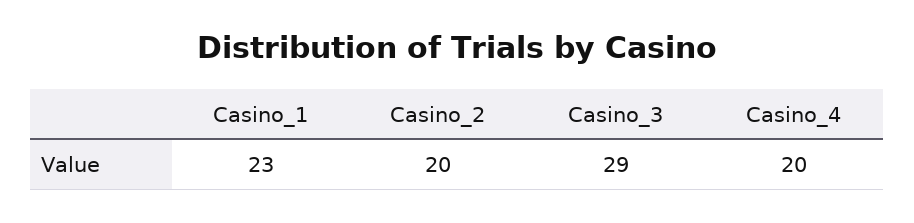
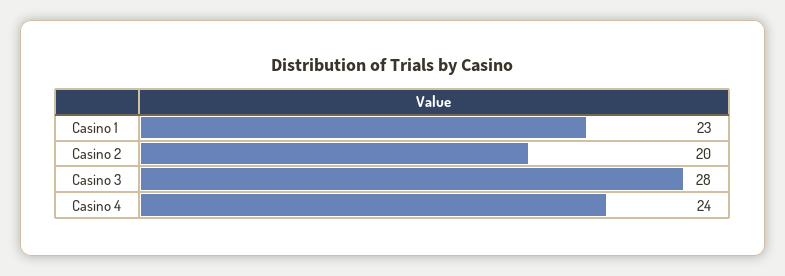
Casino_3: 29 -> 28
Casino_4: 20 -> 24

